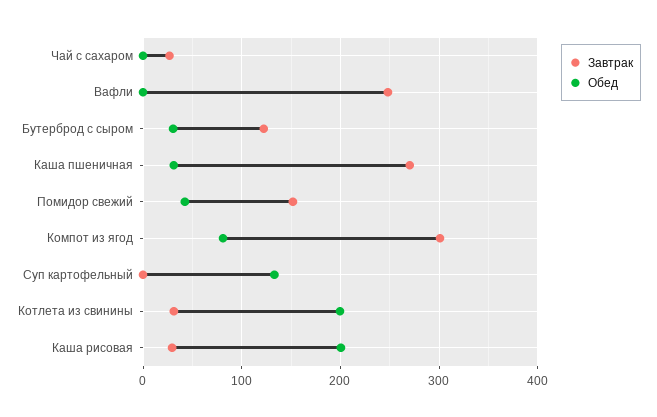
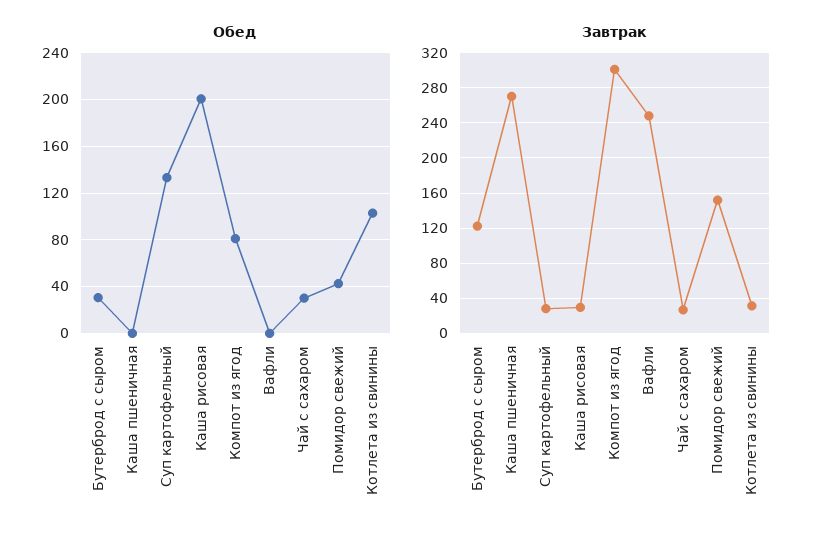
Обед, Чай с сахаром: 0 -> 30
Обед, Каша пшеничная: 30 -> 0
Завтрак, Суп картофельный: 0 -> 30
Обед, Котлета из свинины: 200 -> 100

